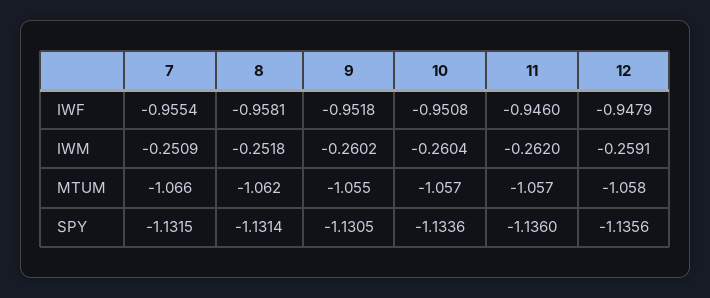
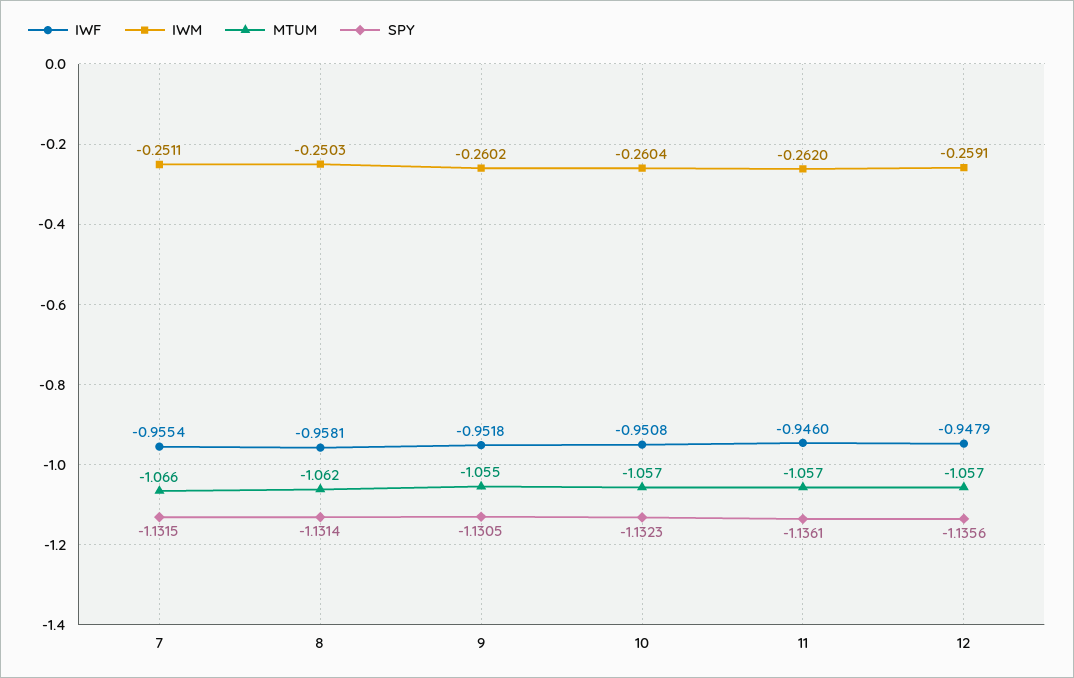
IWM, 7: -0.2509 -> -0.2511
IWM, 8: -0.2518 -> -0.2503
MTUM, 12: -1.058 -> -1.057
SPY, 10: -1.1336 -> -1.1323
SPY, 11: -1.136 -> -1.1361

